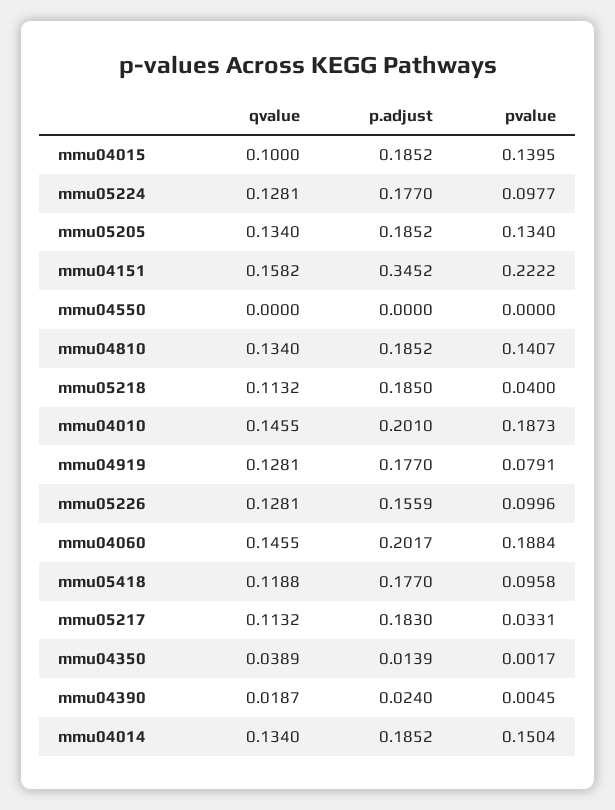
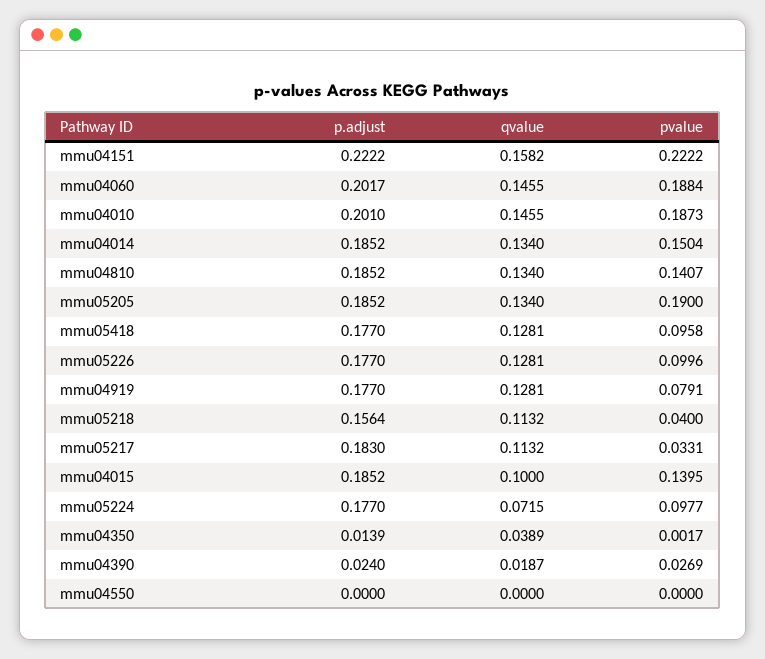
qvalue, mmu05224: 0.1281 -> 0.0715
pvalue, mmu05205: 0.134 -> 0.19
p.adjust, mmu04151: 0.3452 -> 0.2222
p.adjust, mmu05218: 0.185 -> 0.1564
p.adjust, mmu05226: 0.1559 -> 0.177
qvalue, mmu05418: 0.1188 -> 0.1281
pvalue, mmu04390: 0.0045 -> 0.0269

